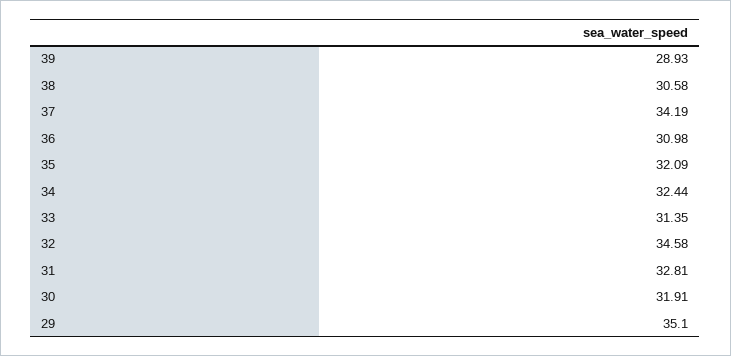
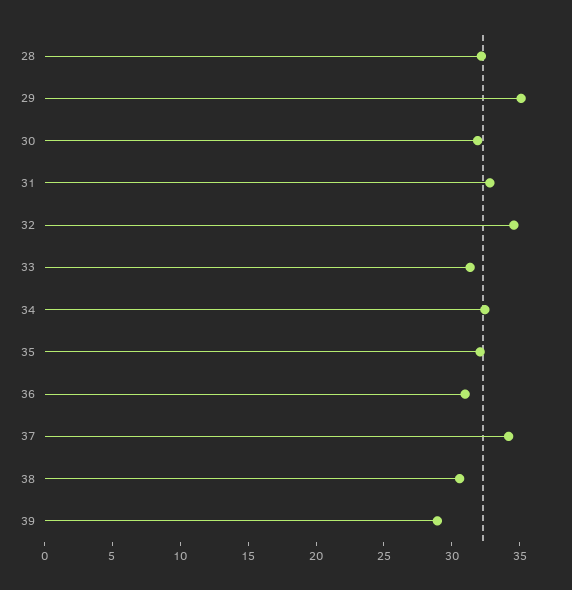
28: none -> 32

